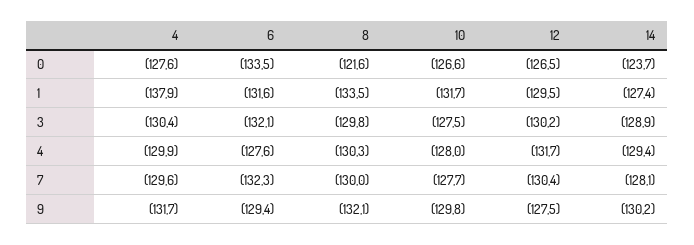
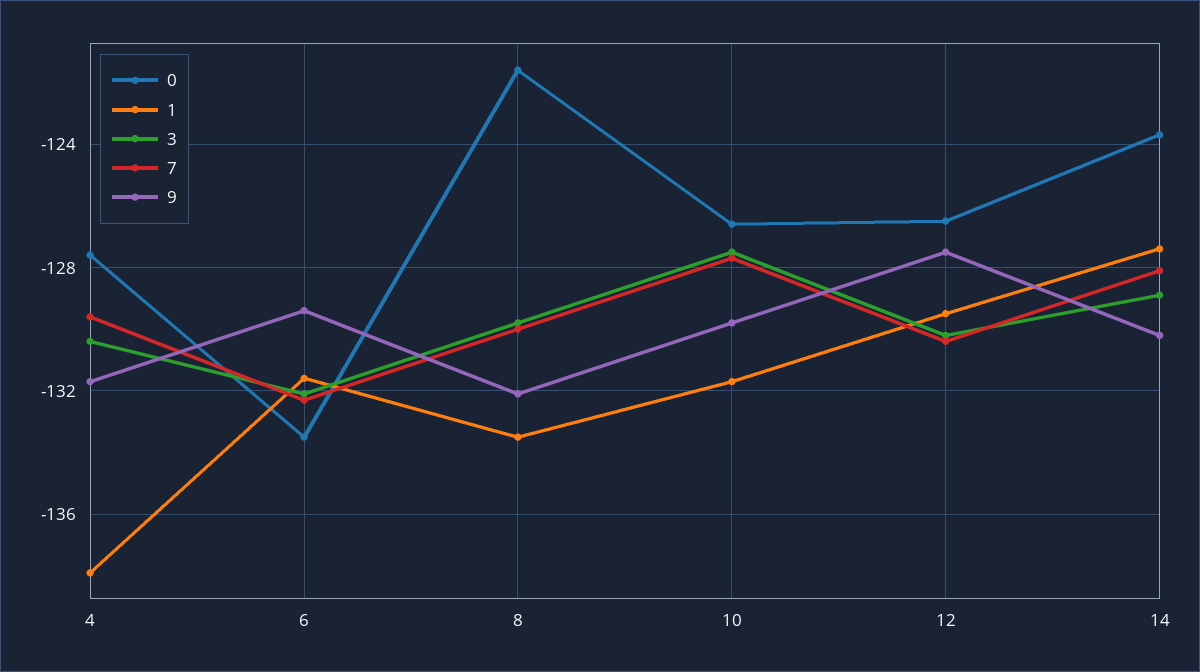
4, 4: -129.9 -> none
4, 6: -127.6 -> none
4, 8: -130.3 -> none
4, 10: -128 -> none
4, 12: -131.7 -> none
4, 14: -129.4 -> none

